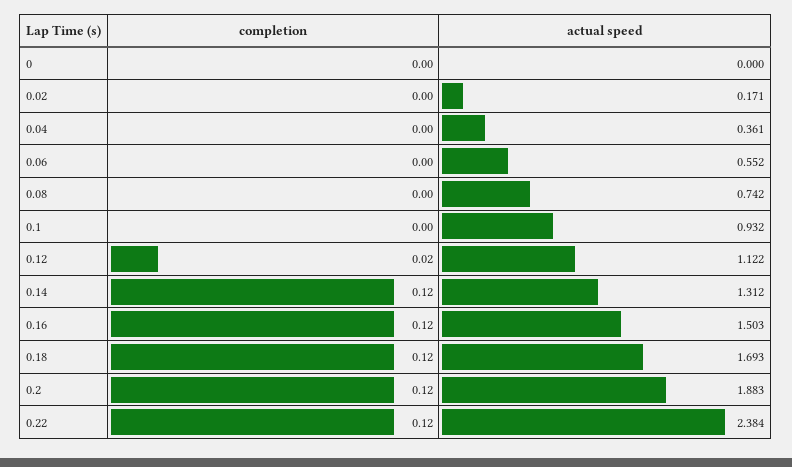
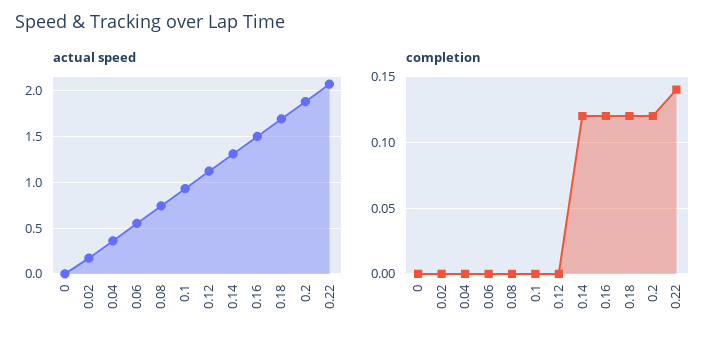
completion, 0.12: 0.02 -> 0
completion, 0.22: 0.12 -> 0.14
actual speed, 0.22: 2.384 -> 2.1

